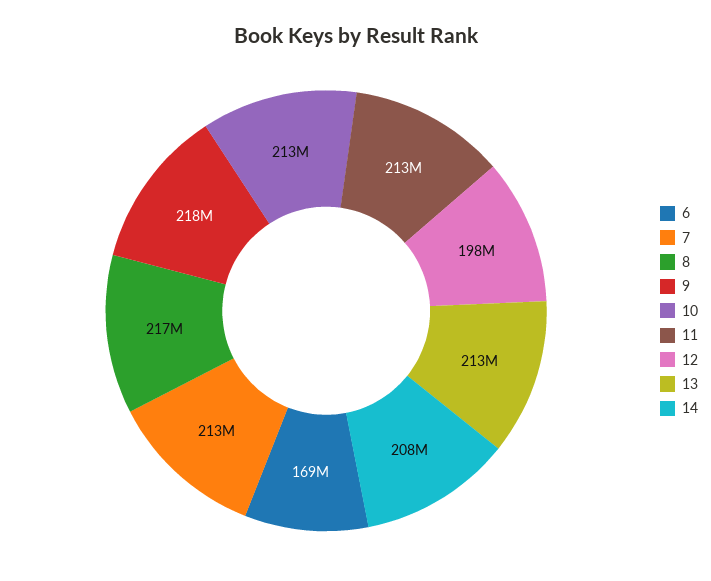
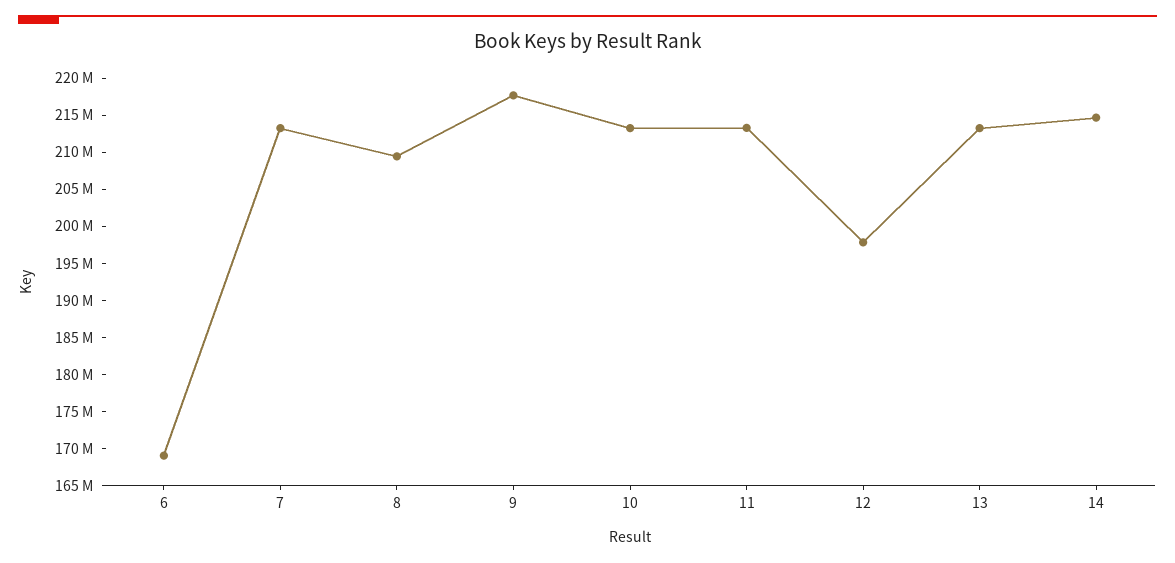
8: 217000000 -> 210000000
14: 208000000 -> 215000000

